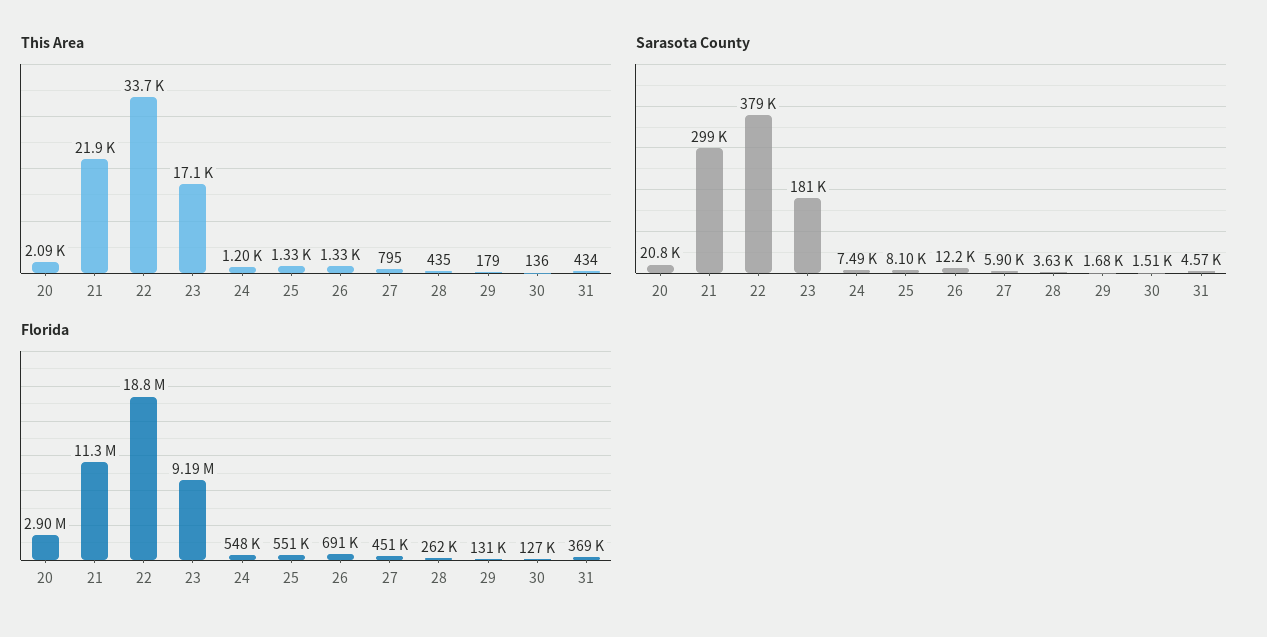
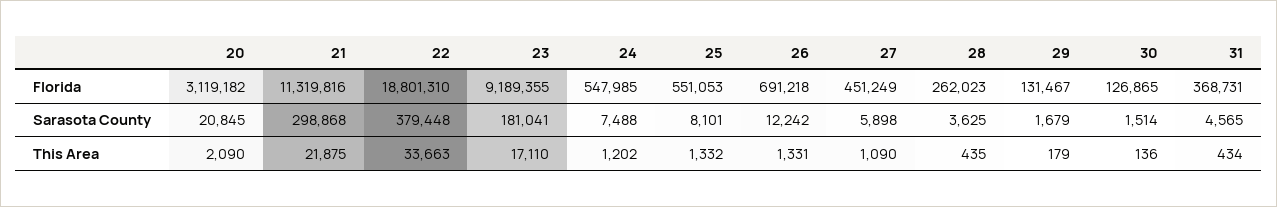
This Area, 27: 795 -> 1090
Florida, 20: 2900000 -> 3119182

